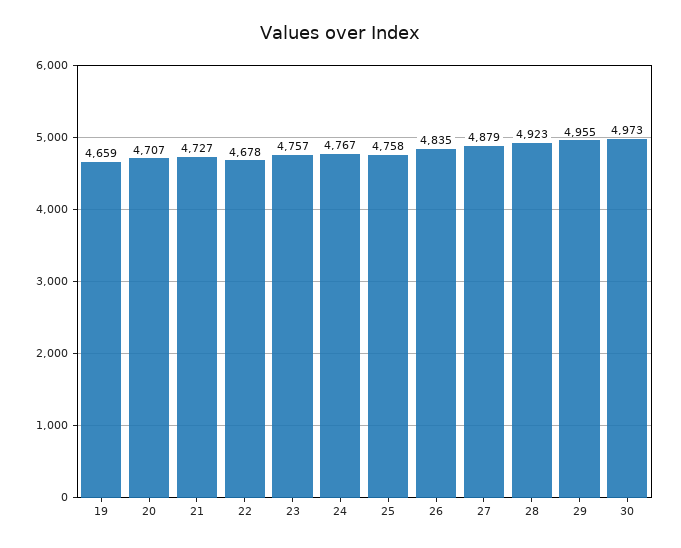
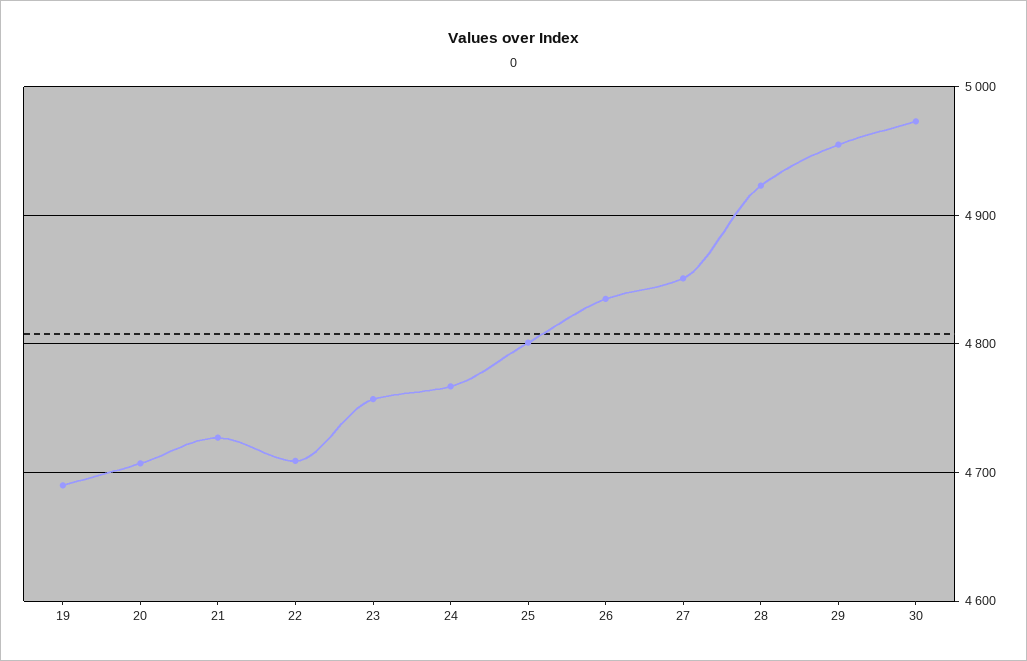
19: 4659 -> 4690
22: 4678 -> 4710
25: 4758 -> 4800
27: 4879 -> 4850

